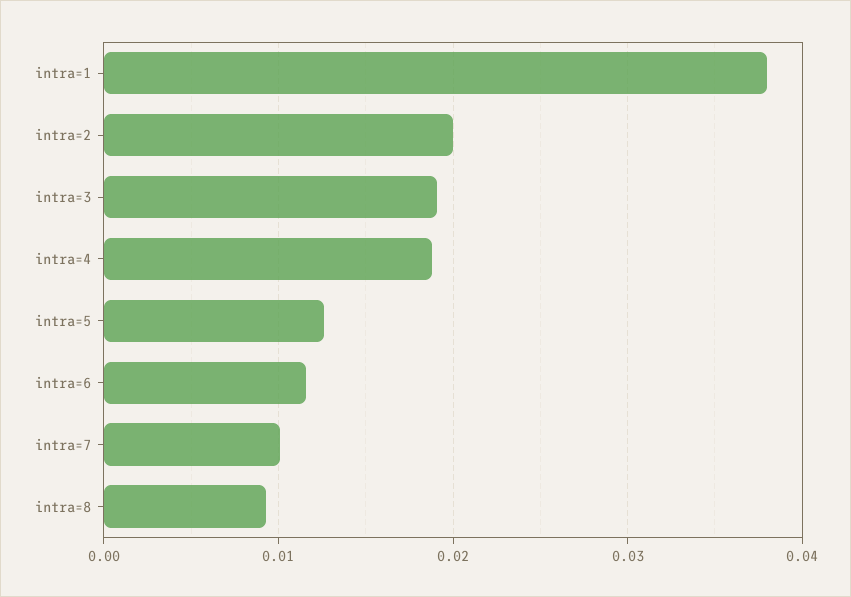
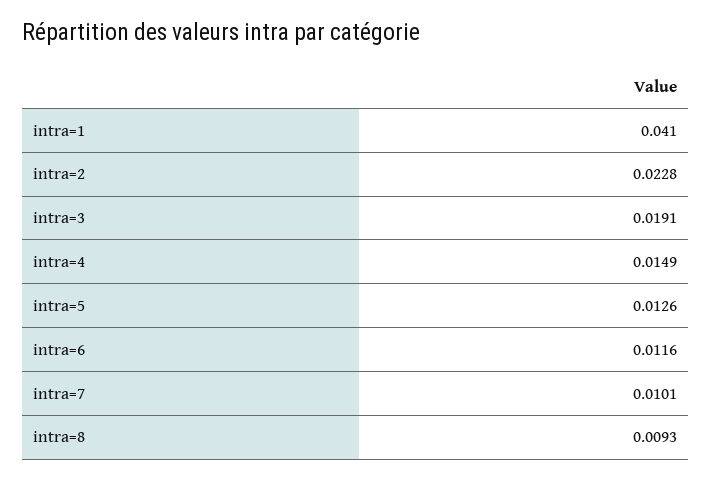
intra=1: 0.038 -> 0.041
intra=2: 0.02 -> 0.0228
intra=4: 0.019 -> 0.0149

